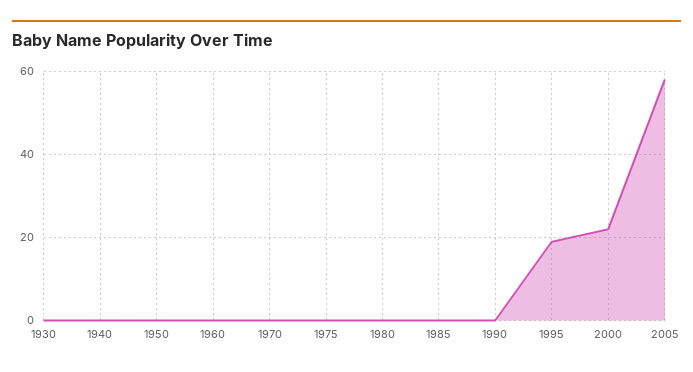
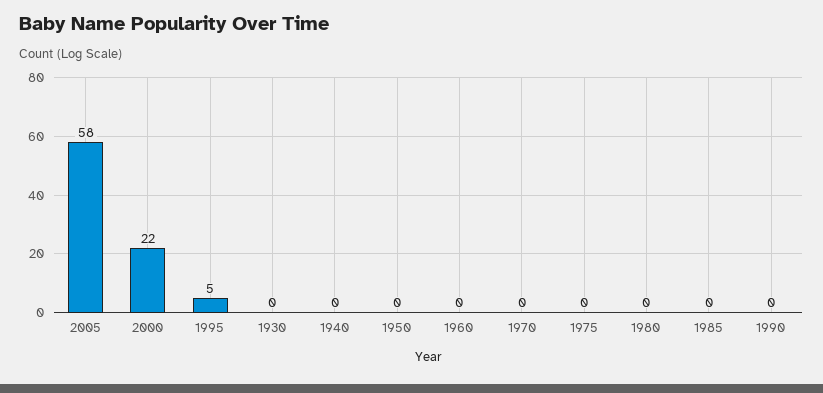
1995: 20 -> 5

